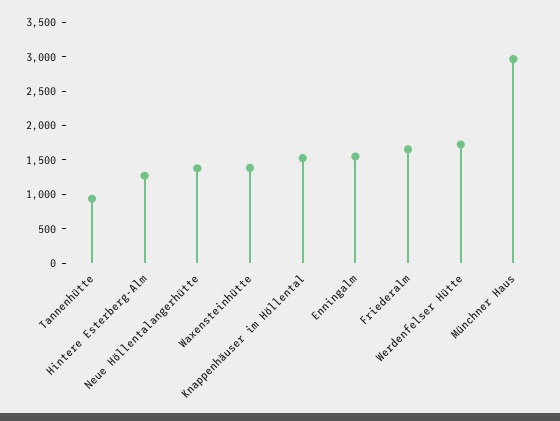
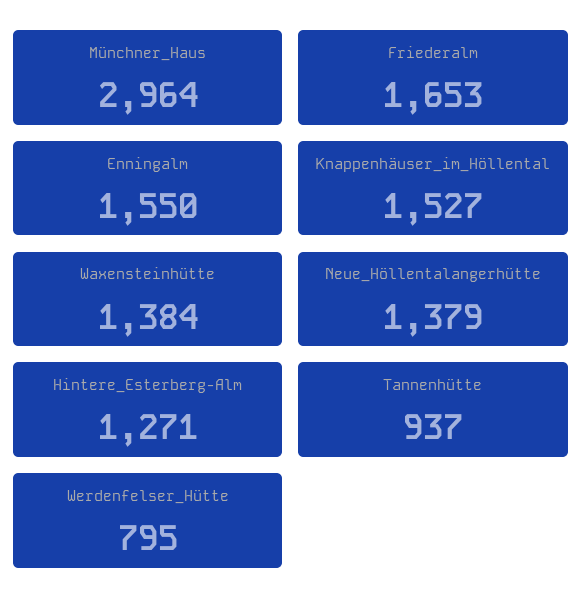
Werdenfelser Hütte: 1750 -> 795

